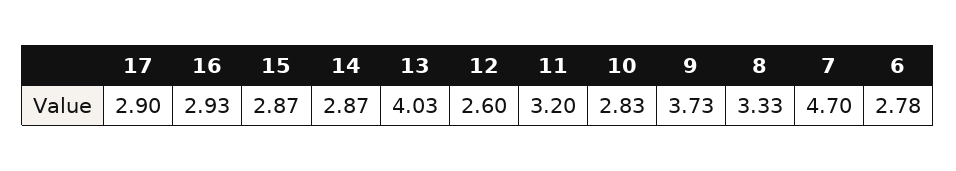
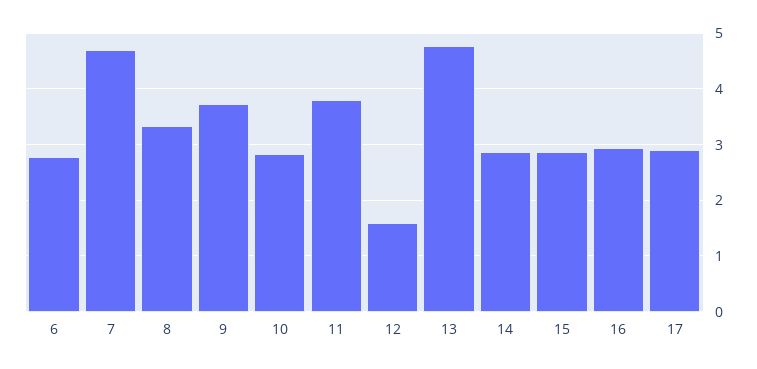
13: 4.03 -> 4.8
12: 2.6 -> 1.6
11: 3.2 -> 3.8

